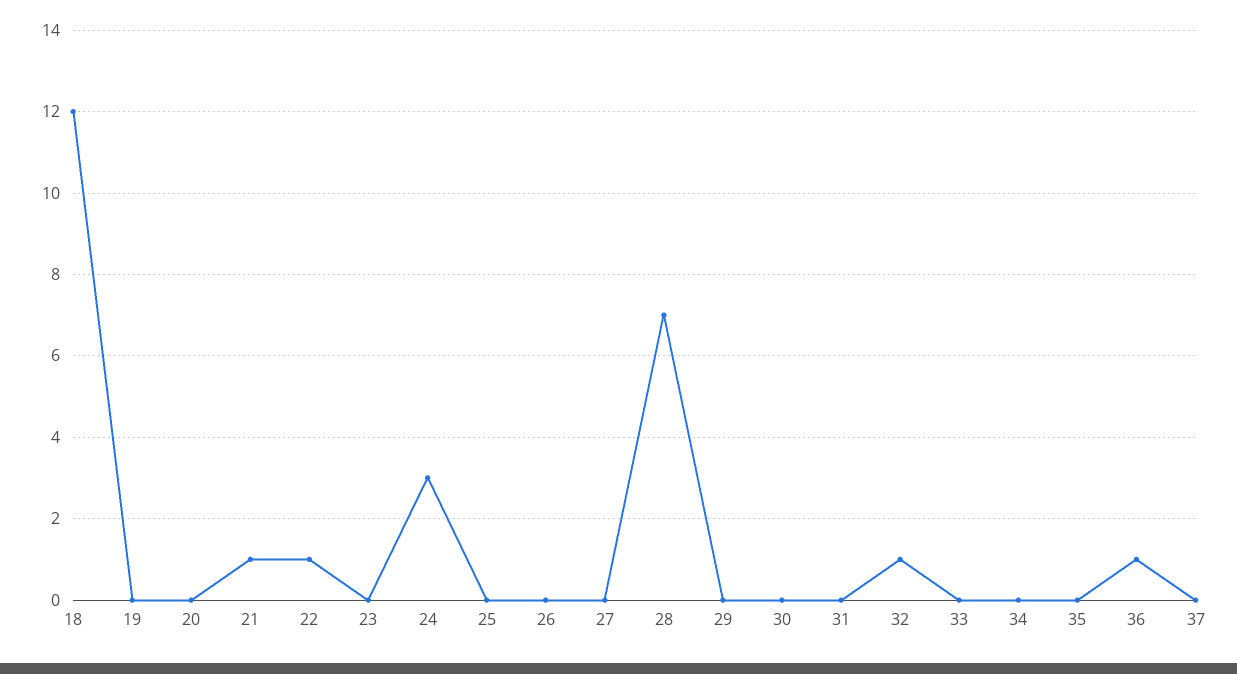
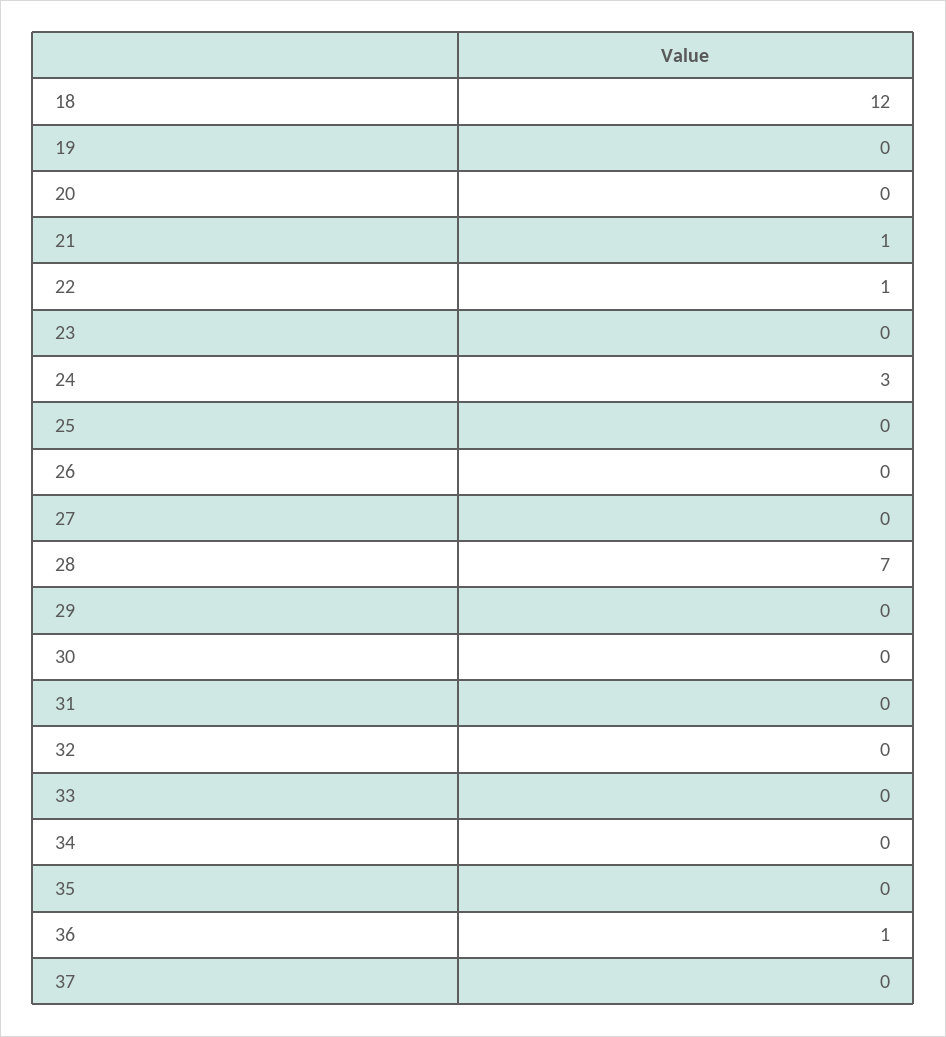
32: 1 -> 0

